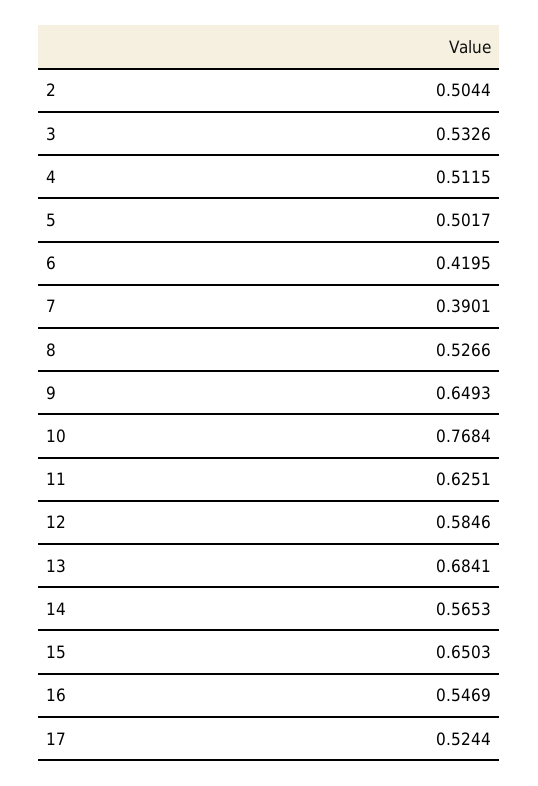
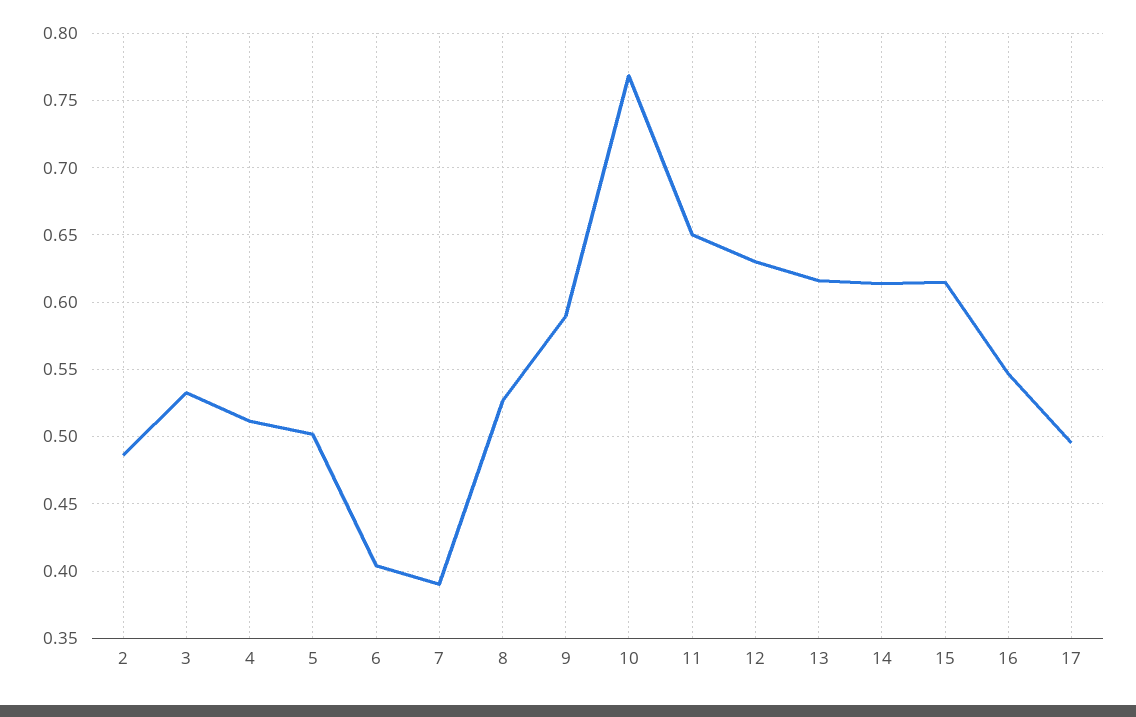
2: 0.5044 -> 0.485
6: 0.4195 -> 0.405
9: 0.6493 -> 0.59
11: 0.6251 -> 0.65
12: 0.5846 -> 0.63
13: 0.6841 -> 0.615
14: 0.5653 -> 0.615
15: 0.6503 -> 0.615
17: 0.5244 -> 0.495

